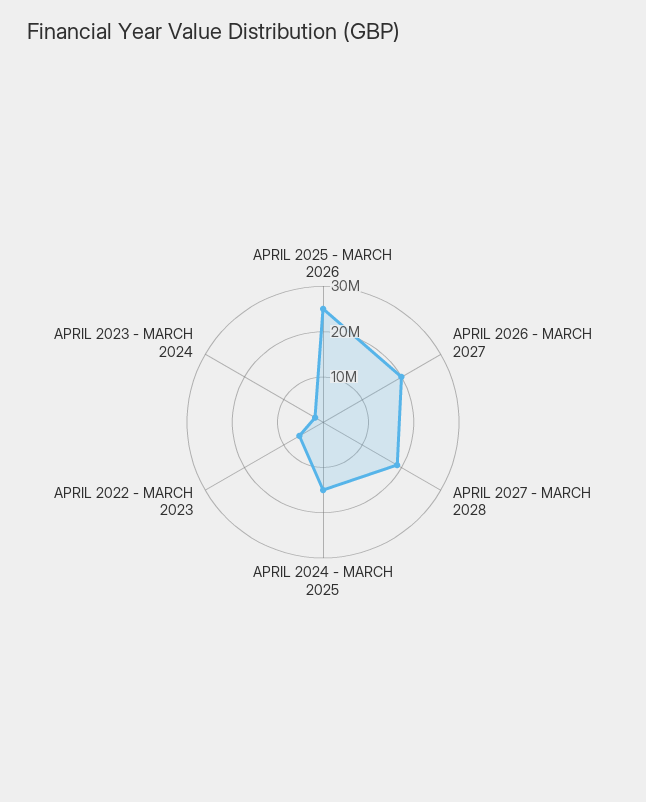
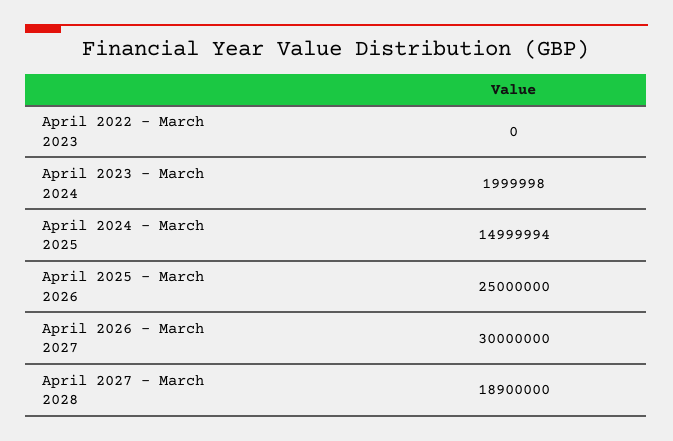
APRIL 2026 - MARCH 2027: 20000000 -> 30000000
APRIL 2022 - MARCH 2023: 6000000 -> 0

